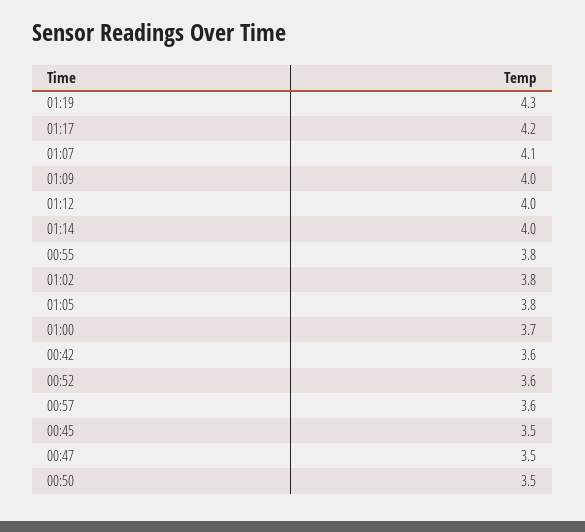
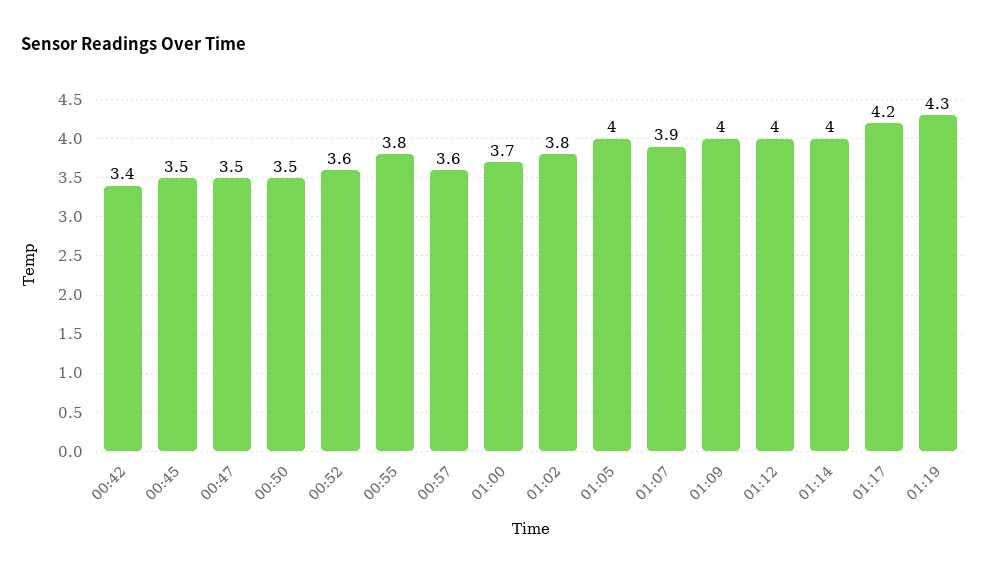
01:07: 4.1 -> 3.9
01:05: 3.8 -> 4
00:42: 3.6 -> 3.4

